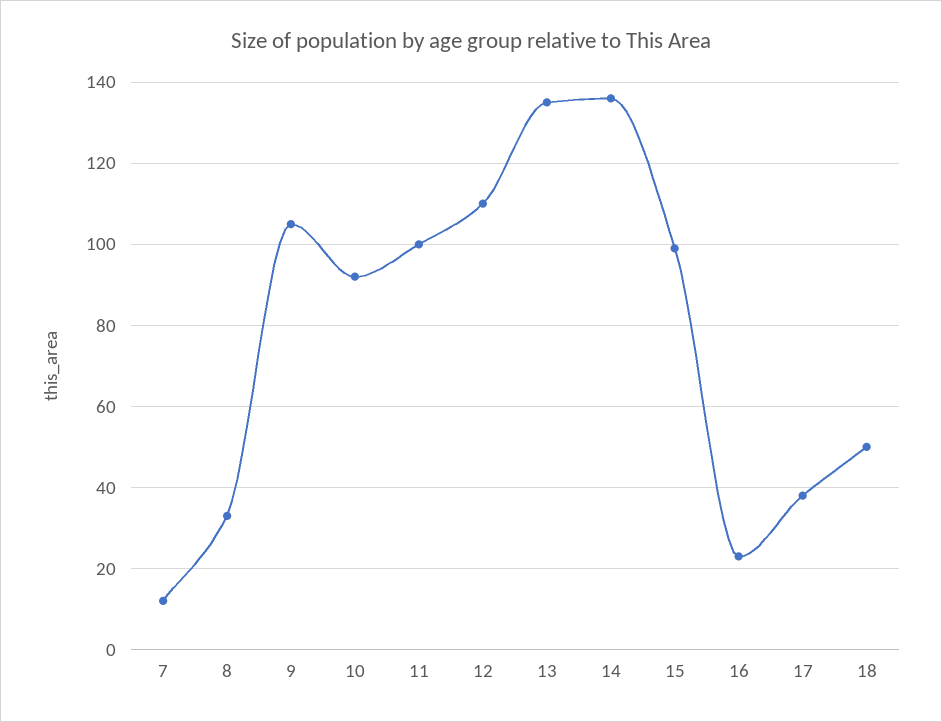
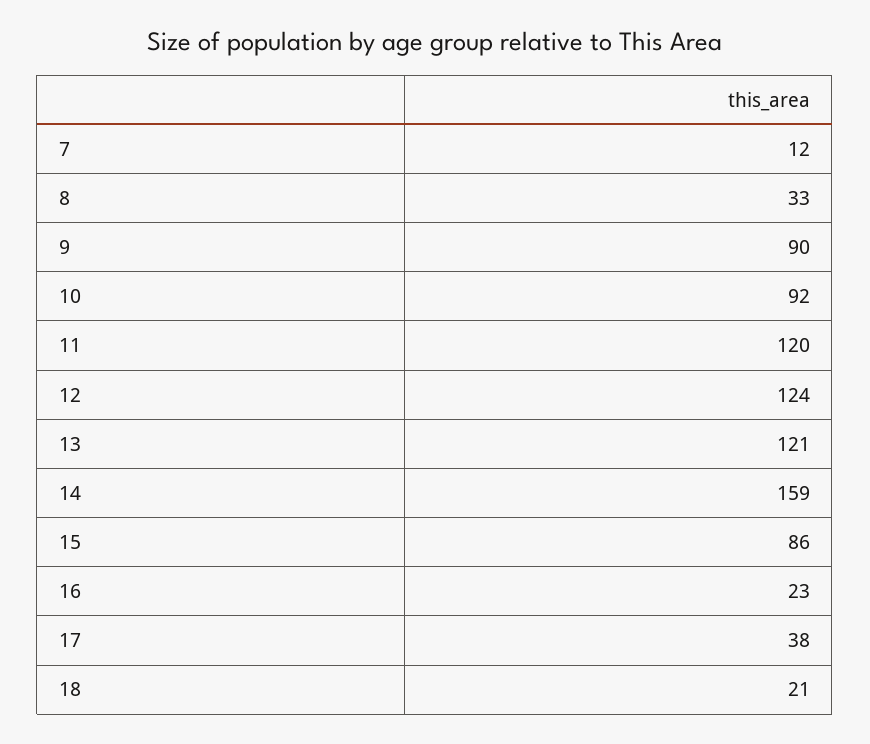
9: 105 -> 90
11: 100 -> 120
12: 110 -> 124
13: 135 -> 121
14: 135 -> 159
15: 100 -> 86
18: 50 -> 21

